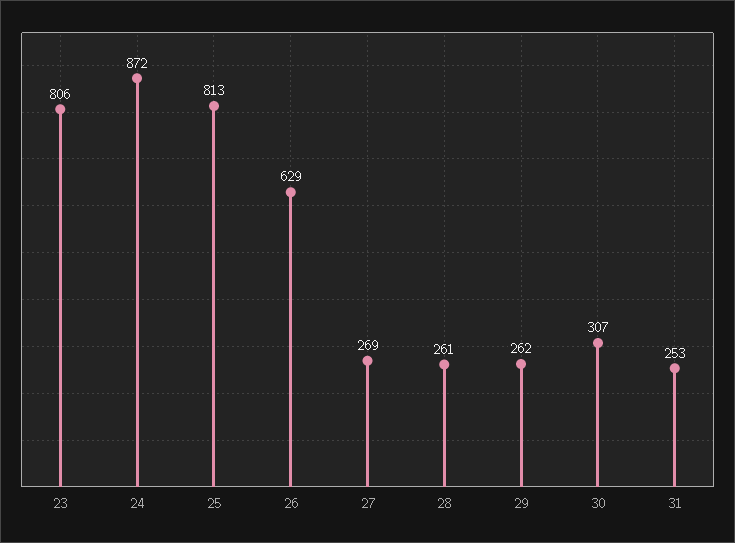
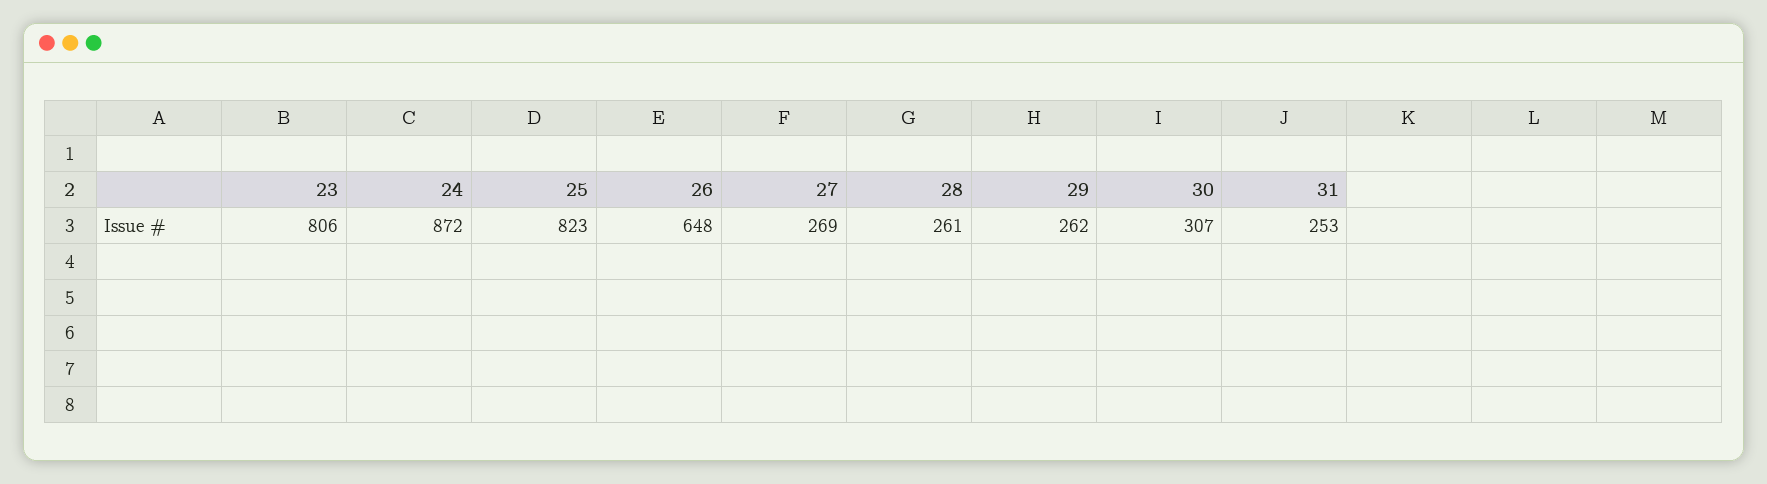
25: 813 -> 823
26: 629 -> 648

